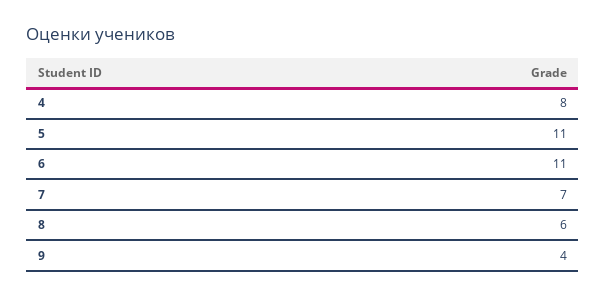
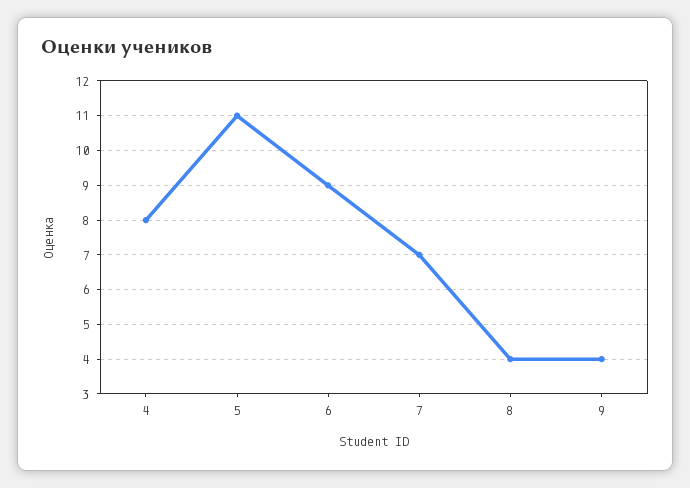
6: 11 -> 9
8: 6 -> 4

